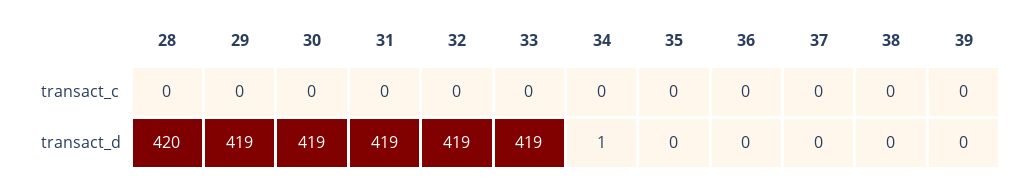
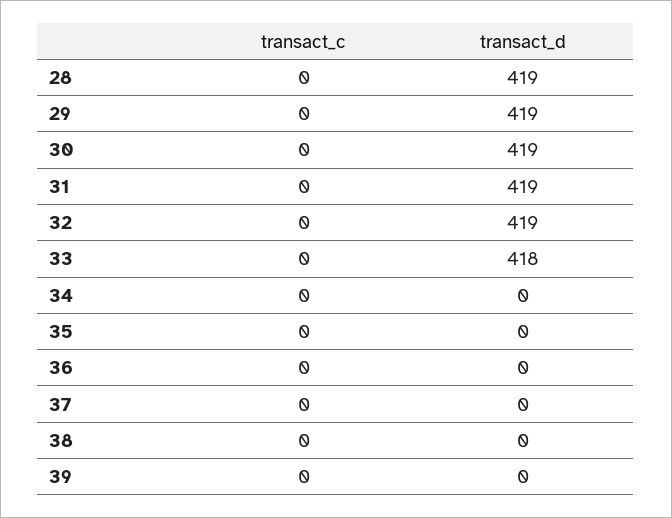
28, transact_d: 420 -> 419
33, transact_d: 419 -> 418
34, transact_d: 1 -> 0

